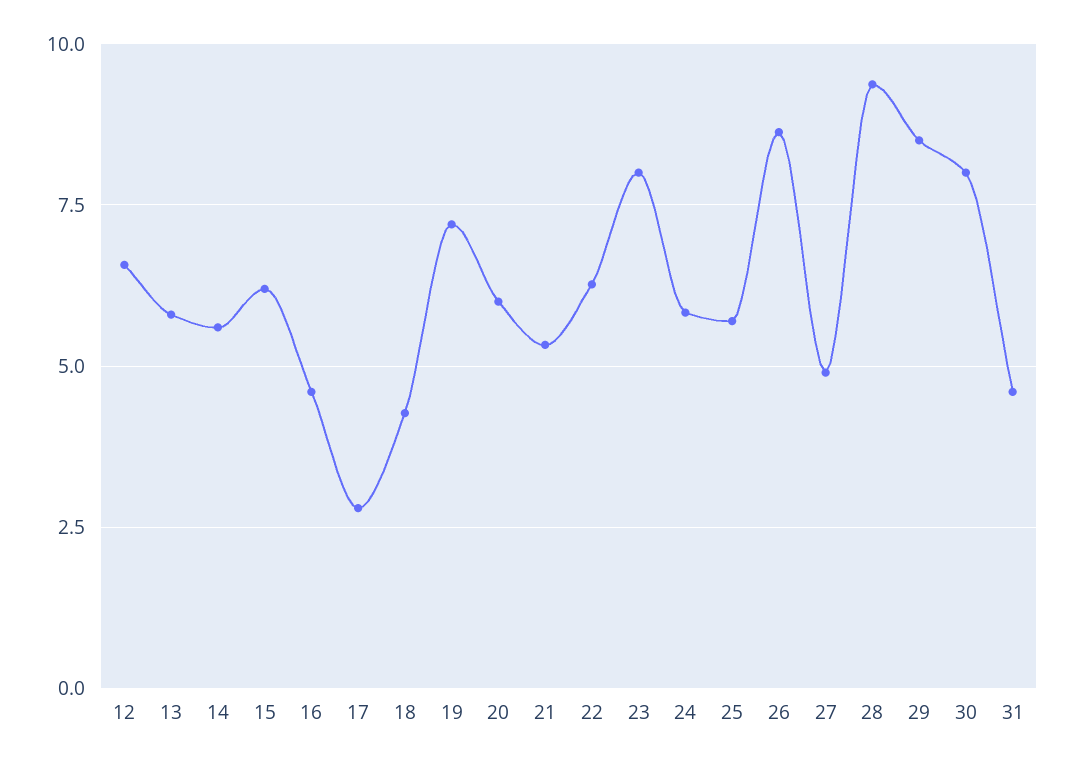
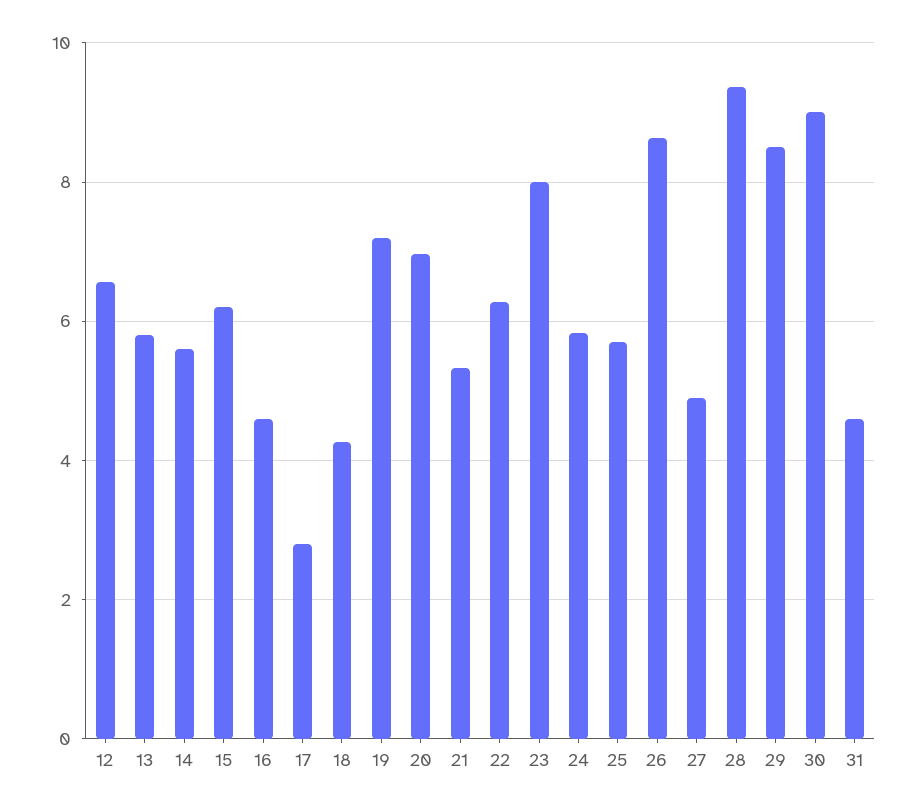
20: 6 -> 7
30: 8 -> 9

